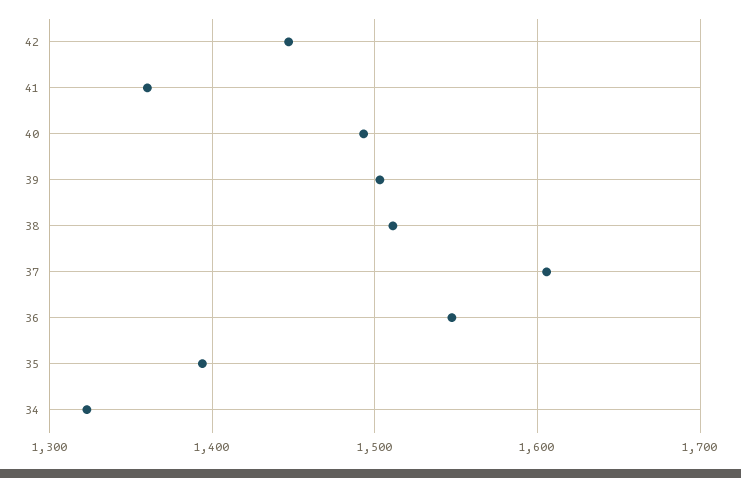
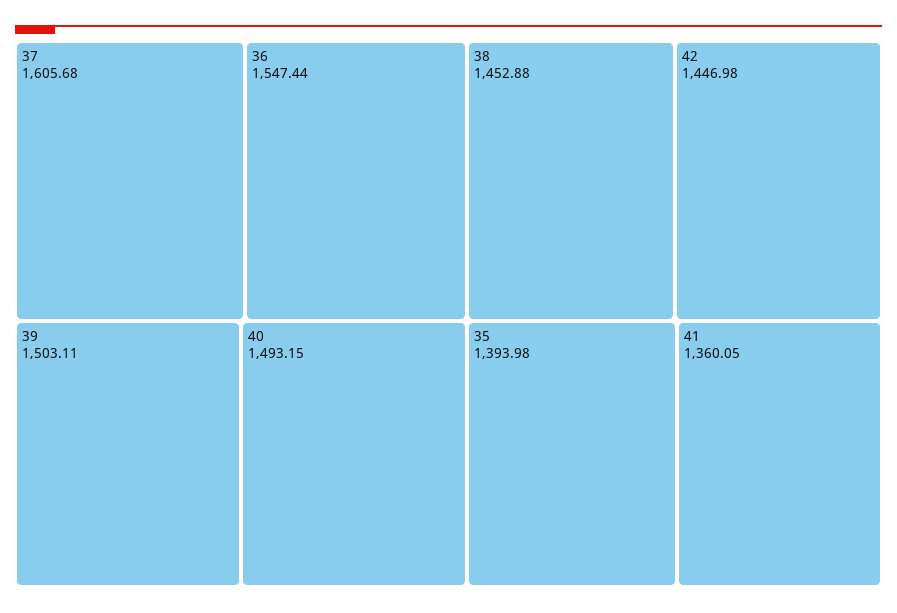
38: 1510 -> 1452.88
34: 1320 -> none

